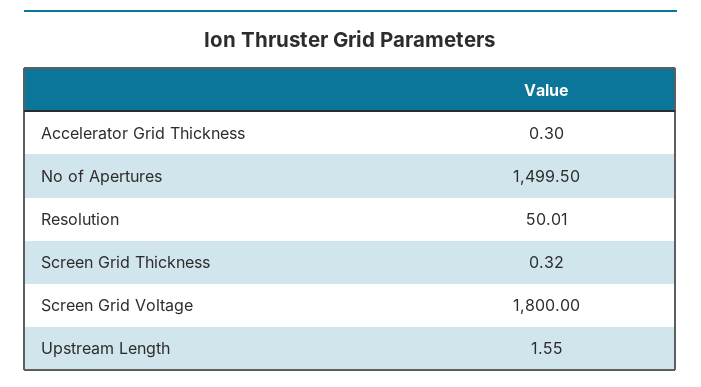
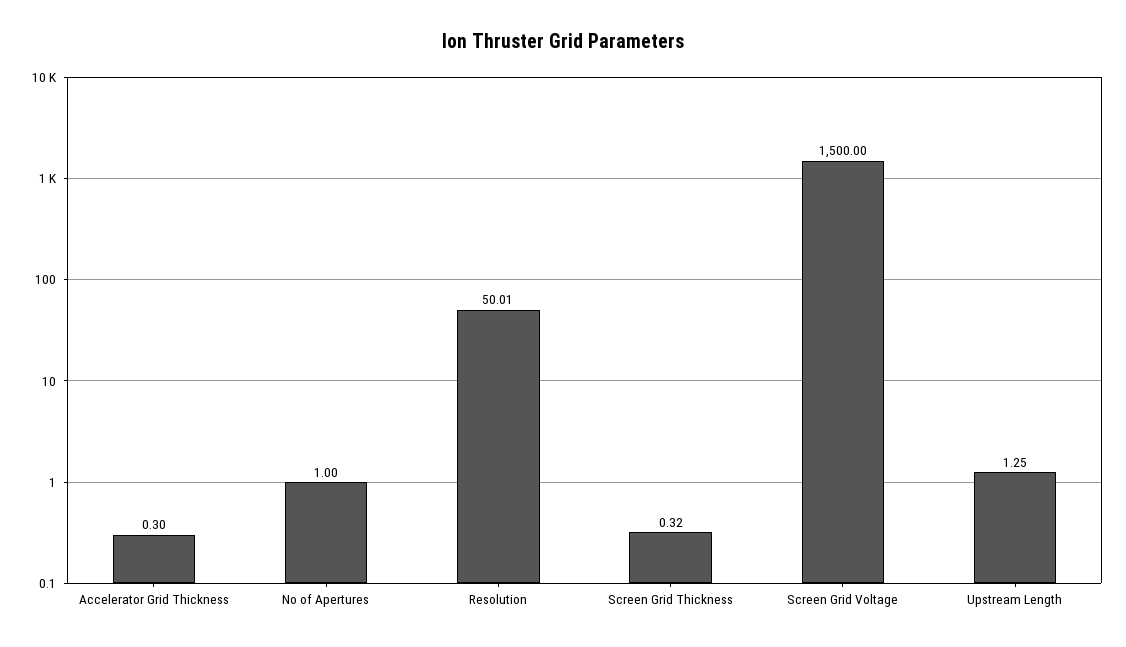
No of Apertures: 1499.5 -> 1
Screen Grid Voltage: 1800 -> 1500
Upstream Length: 1.55 -> 1.25

